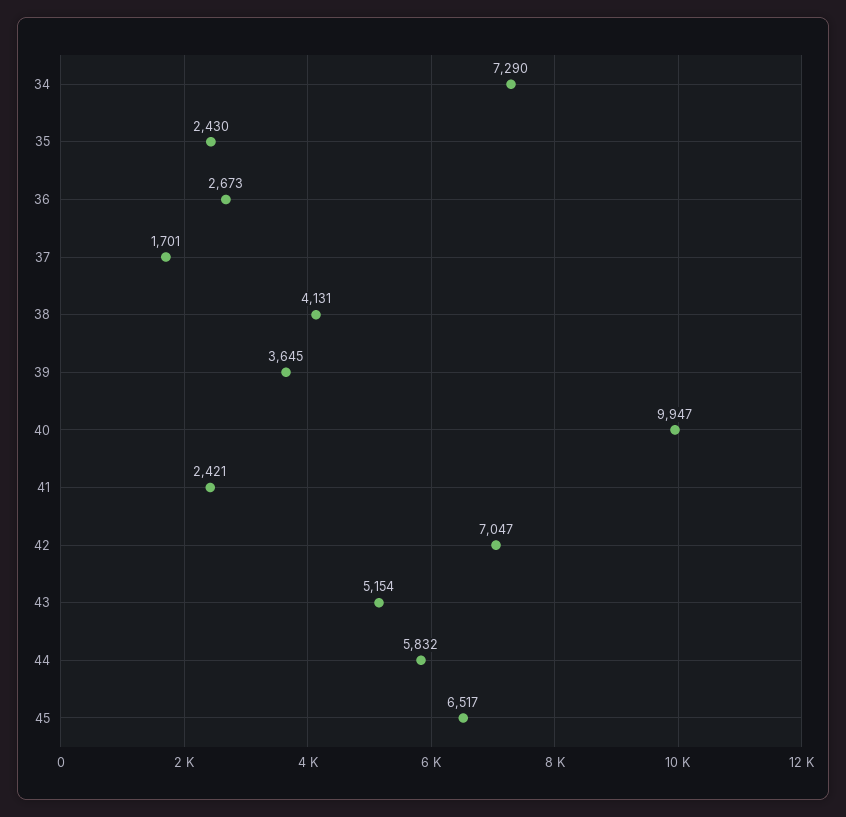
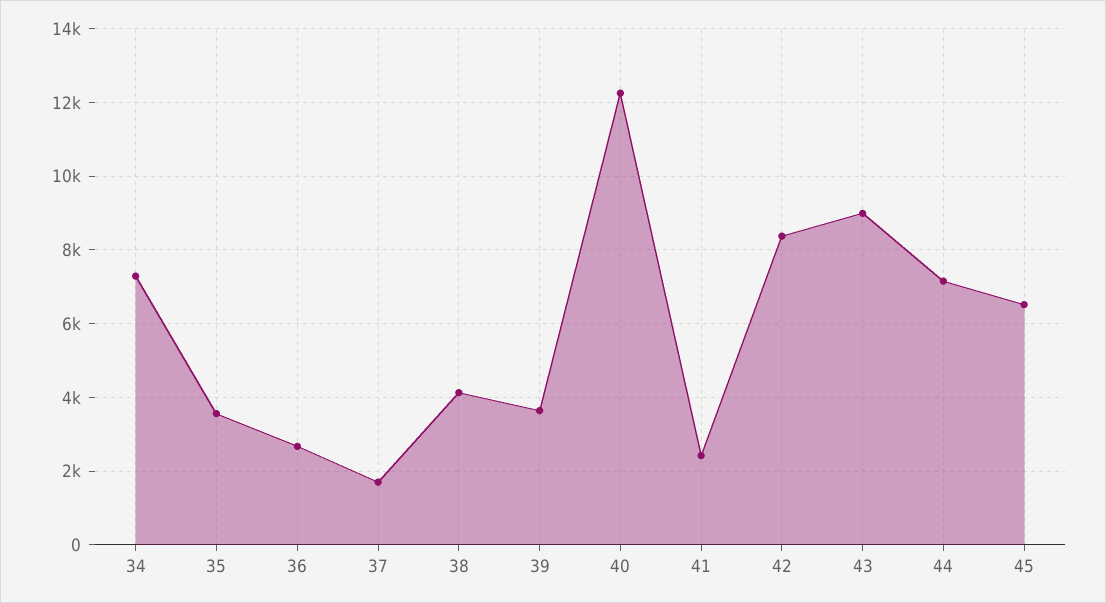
35: 2430 -> 3600
40: 9947 -> 12200
42: 7047 -> 8400
43: 5154 -> 9000
44: 5832 -> 7200

